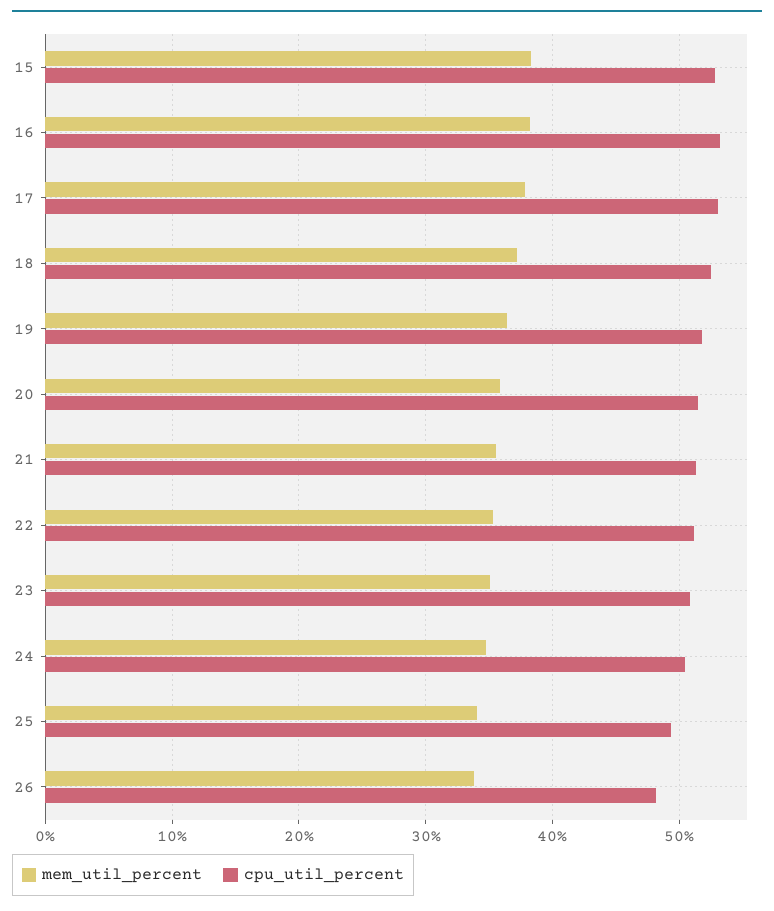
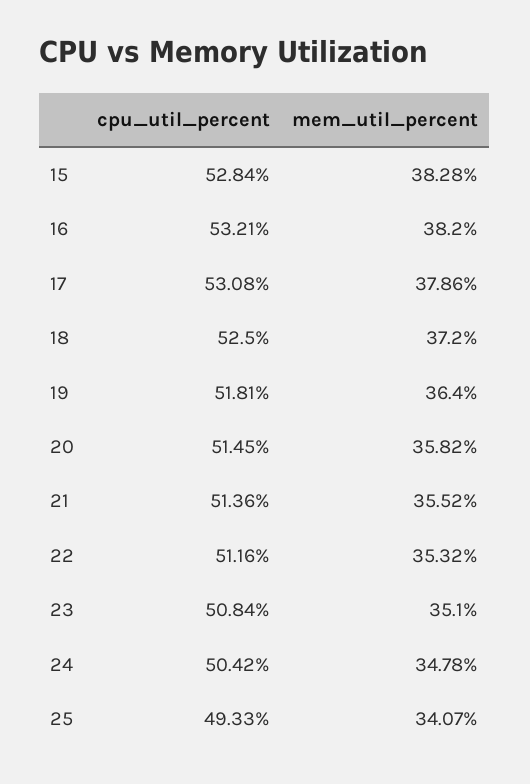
mem_util_percent, 26: 34 -> none
cpu_util_percent, 26: 48 -> none

